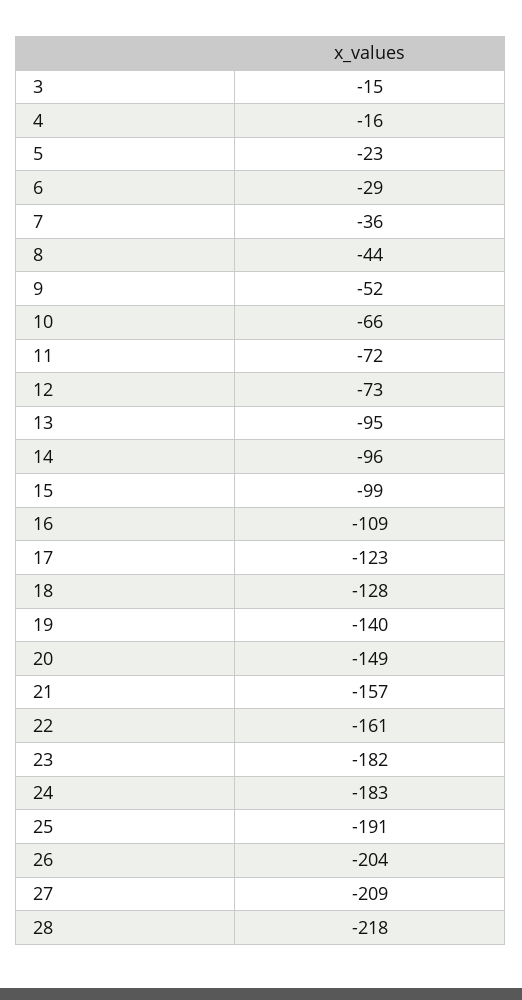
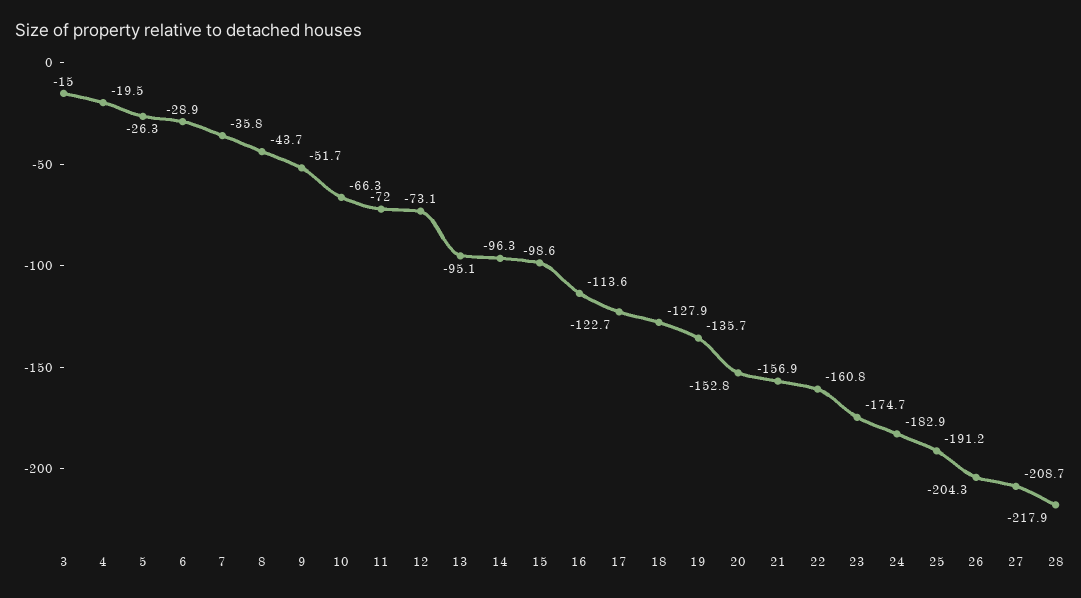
4: -16 -> -19.5
5: -23 -> -26.3
16: -109 -> -113.6
19: -140 -> -135.7
20: -149 -> -152.8
23: -182 -> -174.7

